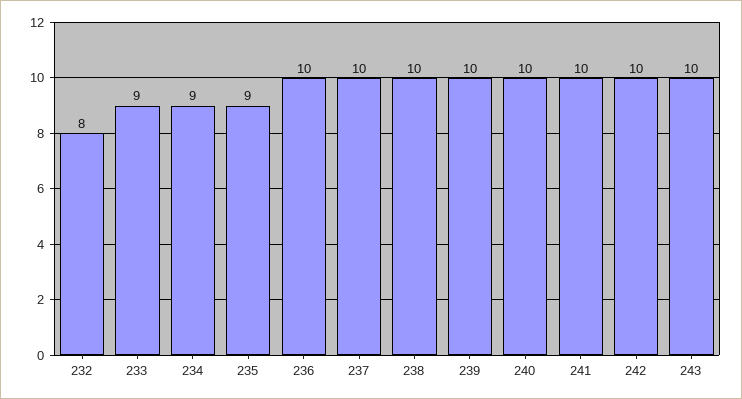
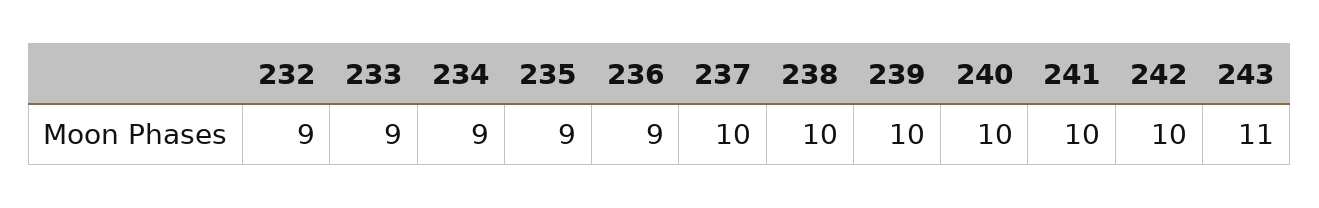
232: 8 -> 9
236: 10 -> 9
243: 10 -> 11

